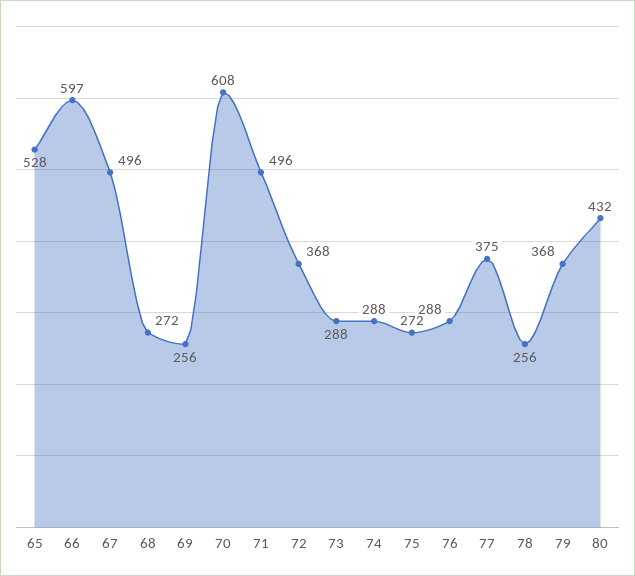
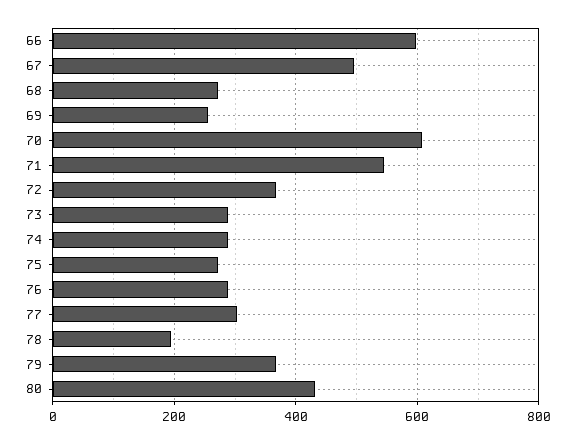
65: 528 -> none
71: 496 -> 540
77: 375 -> 300
78: 256 -> 200

